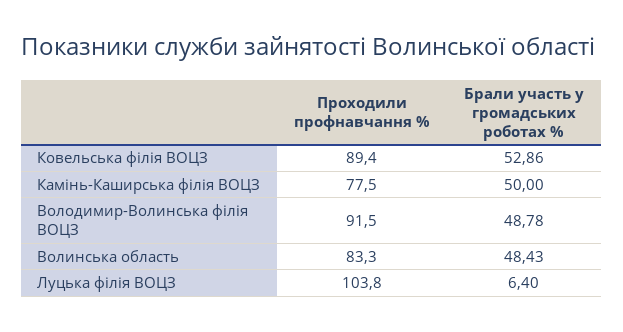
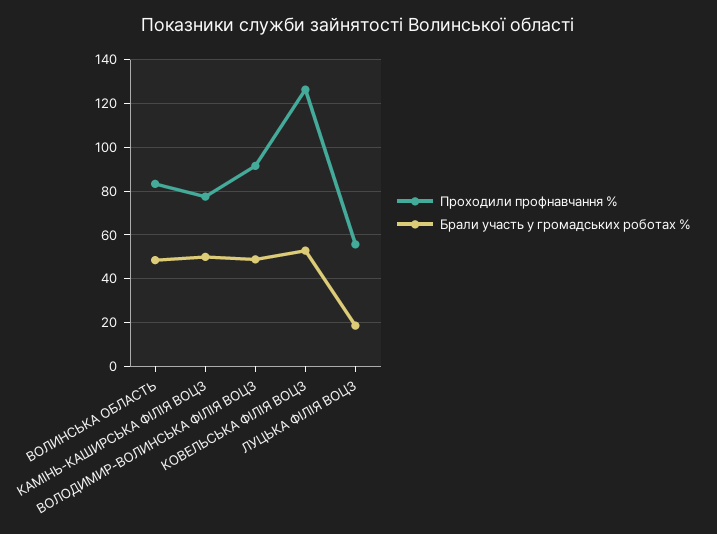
Проходили профнавчання %, Ковельська філія ВОЦЗ: 89.4 -> 125
Проходили профнавчання %, Луцька філія ВОЦЗ: 103.8 -> 55
Брали участь у громадських роботах %, Луцька філія ВОЦЗ: 6.4 -> 20

